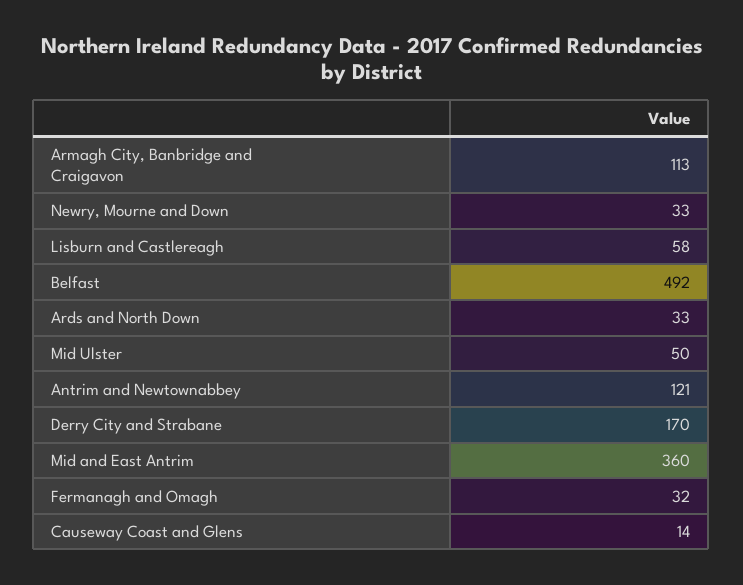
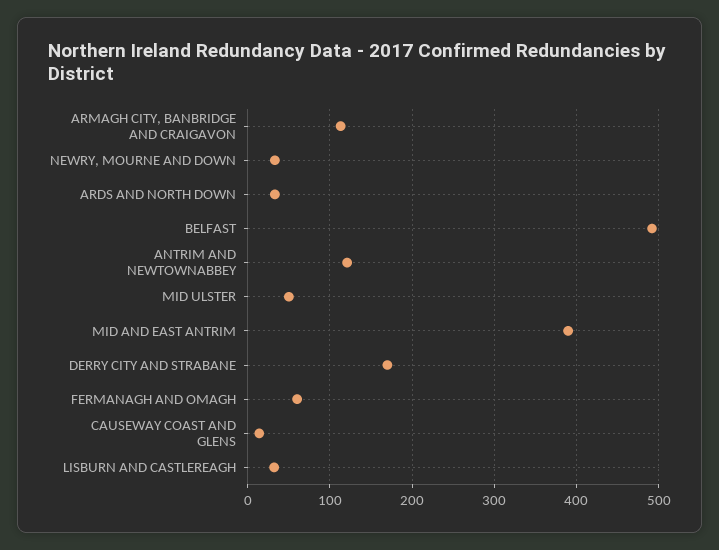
Lisburn and Castlereagh: 58 -> 30
Mid and East Antrim: 360 -> 390
Fermanagh and Omagh: 32 -> 60

